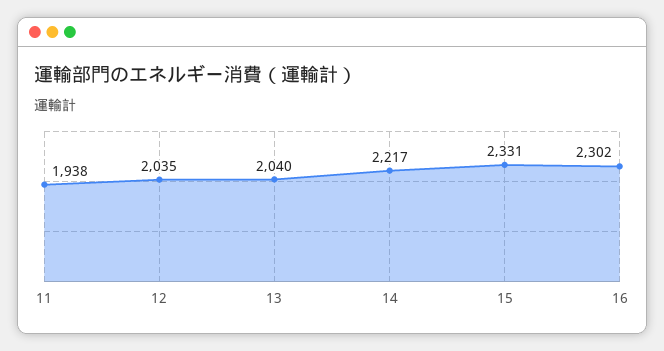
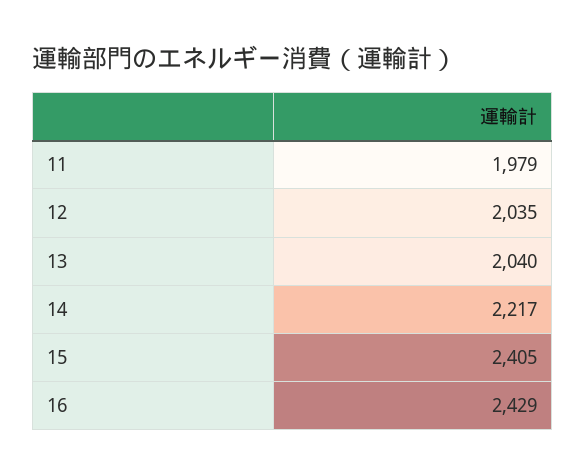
11: 1938 -> 1979
15: 2331 -> 2405
16: 2302 -> 2429

